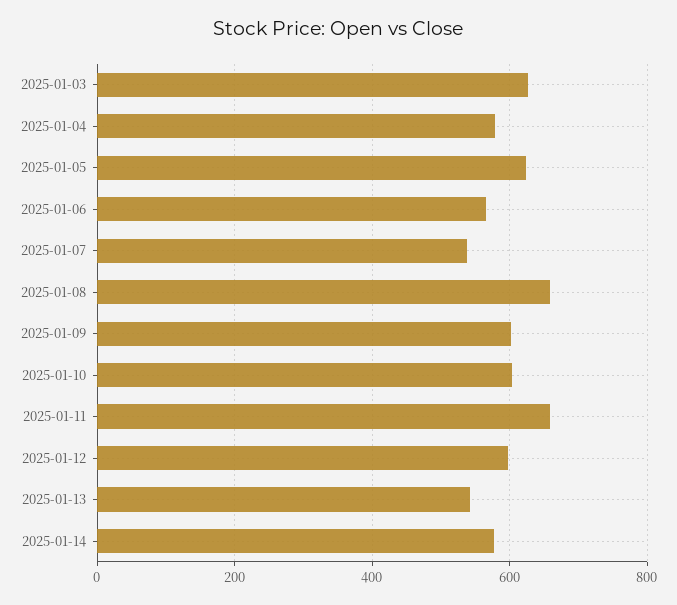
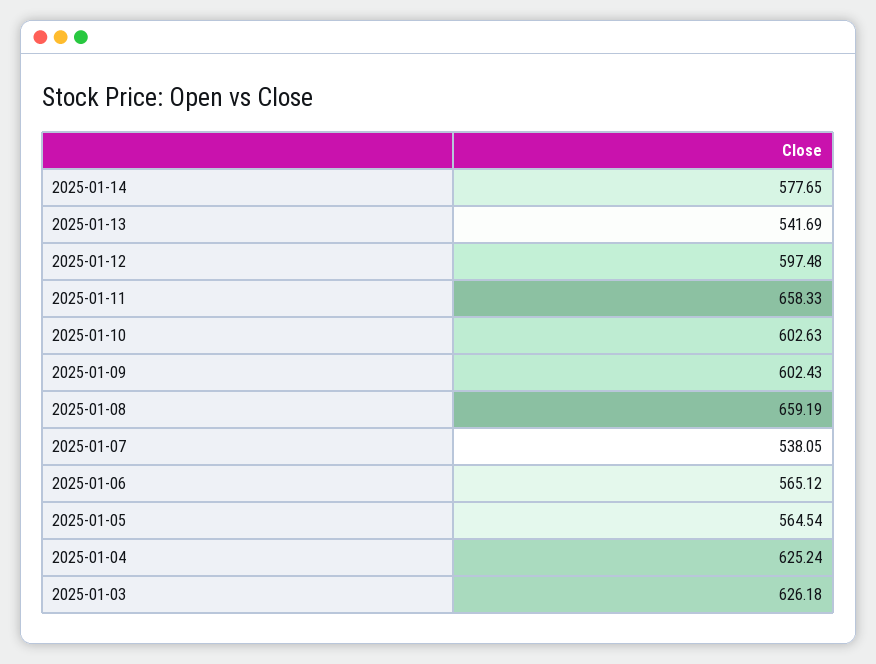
2025-01-04: 580 -> 625.24
2025-01-05: 620 -> 564.54

